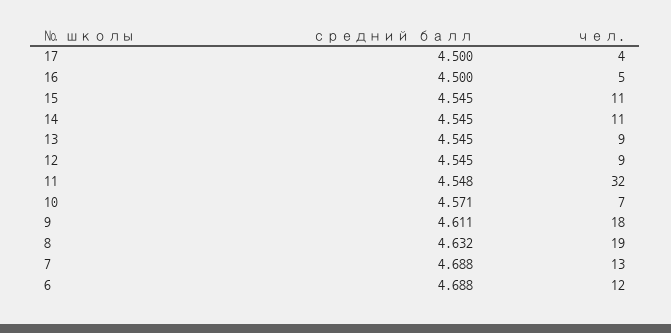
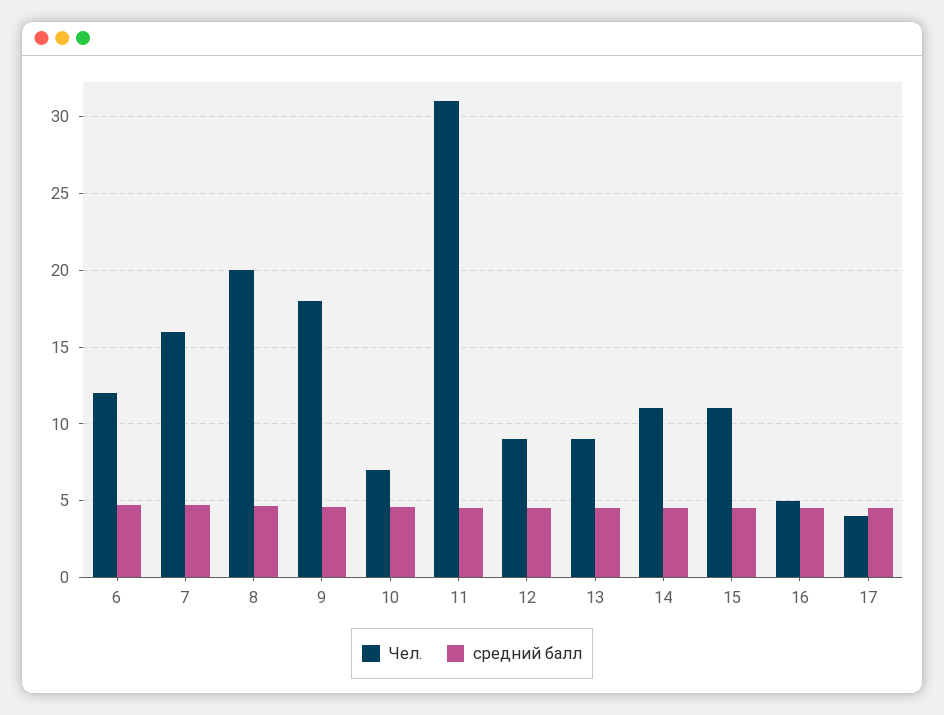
чел., 11: 32 -> 31
чел., 8: 19 -> 20
чел., 7: 13 -> 16

